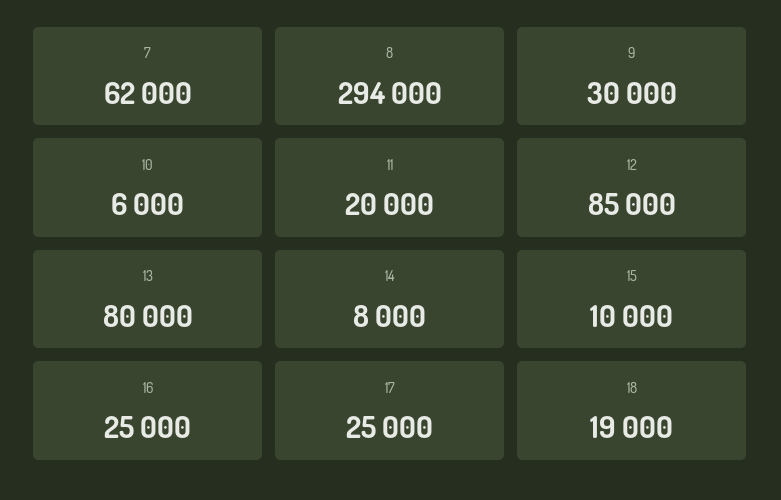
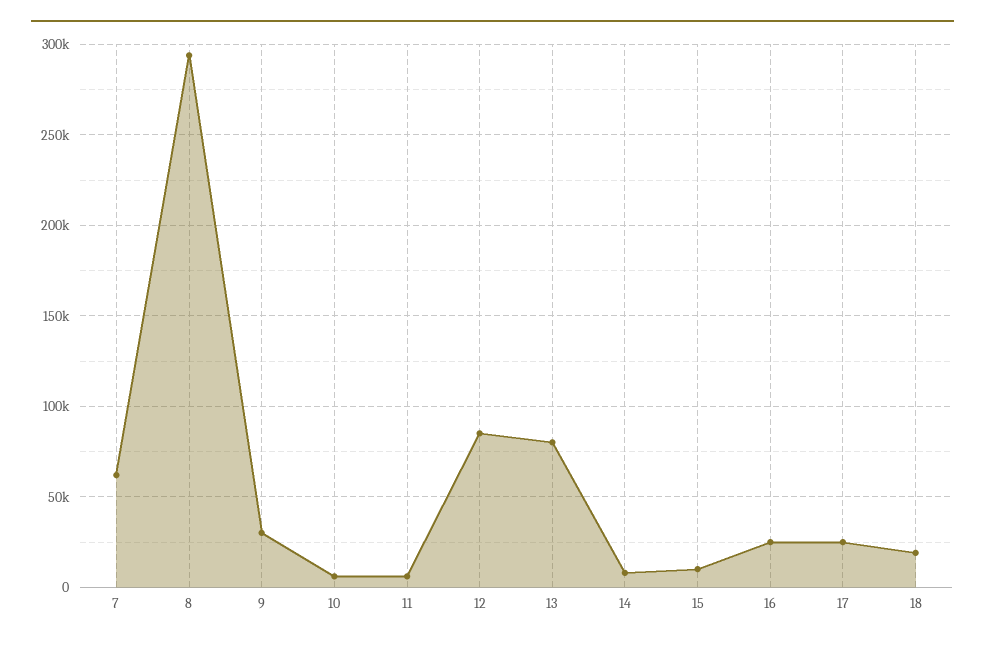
11: 20000 -> 5000

